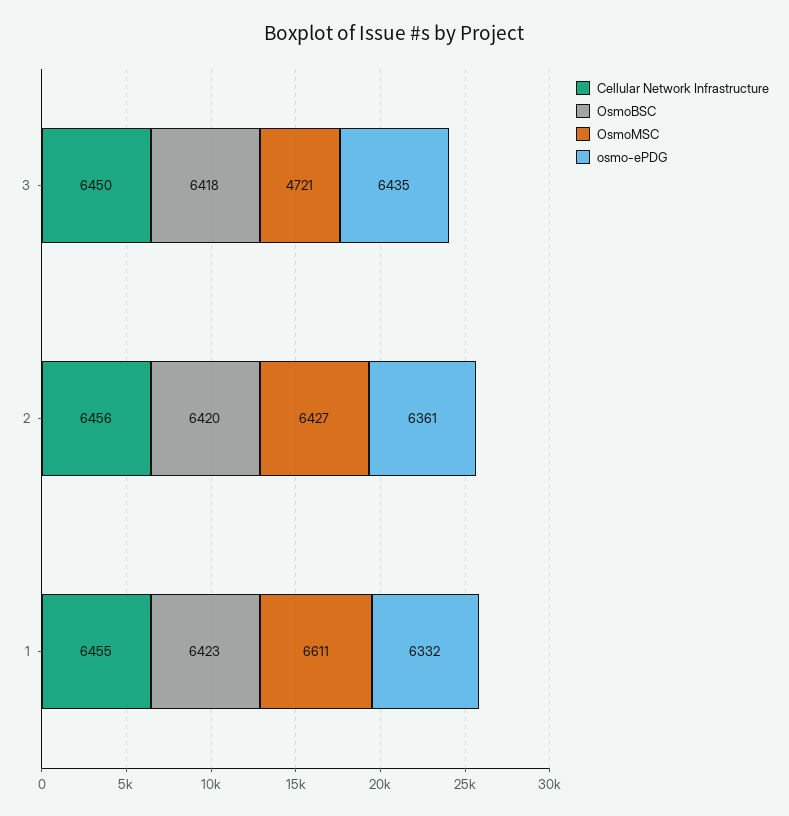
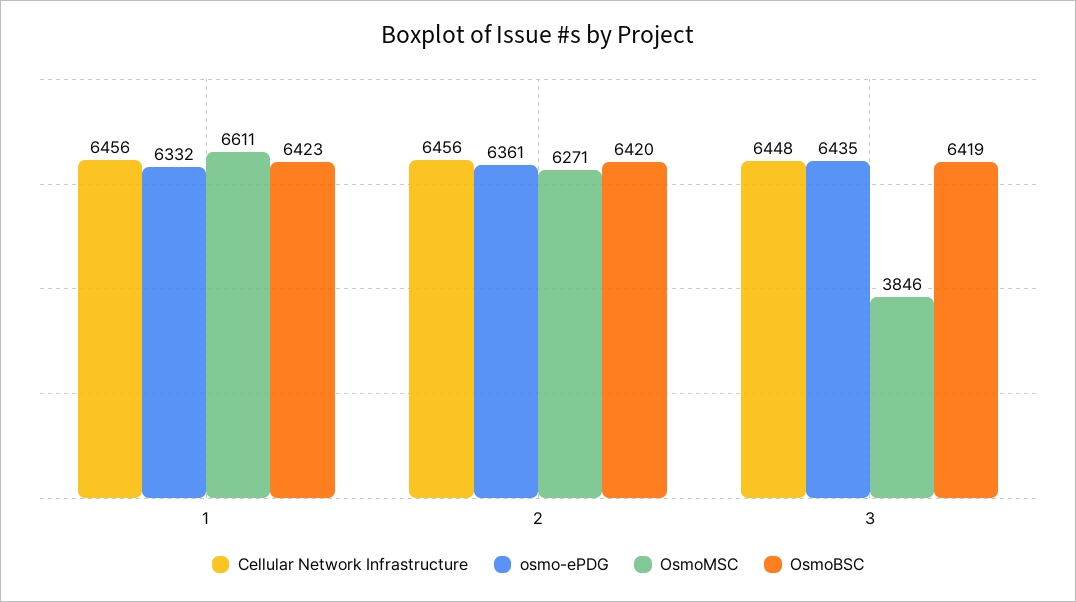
Cellular Network Infrastructure, 3: 6450 -> 6448
OsmoBSC, 3: 6418 -> 6419
OsmoMSC, 3: 4721 -> 3846
OsmoMSC, 2: 6427 -> 6271
Cellular Network Infrastructure, 1: 6455 -> 6456

